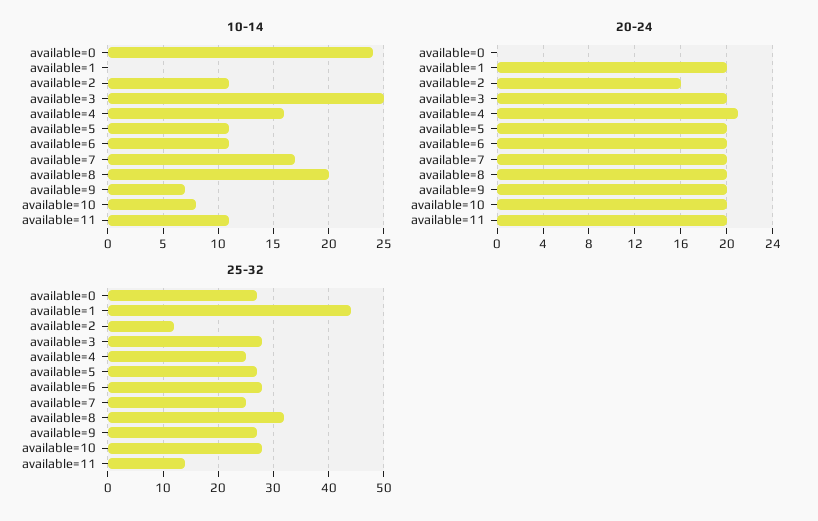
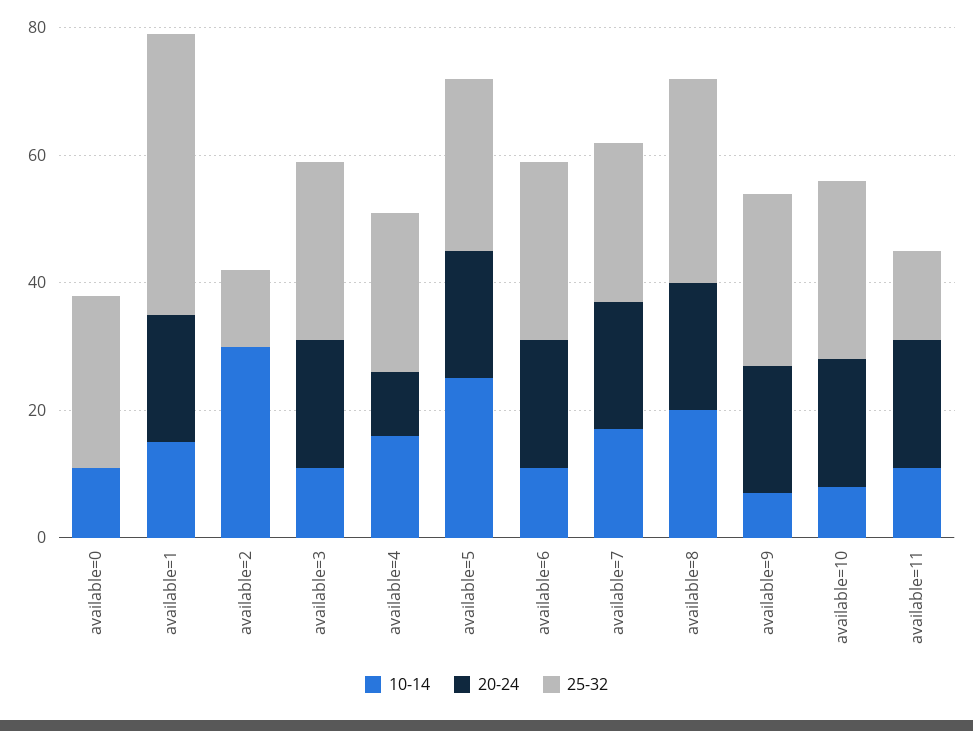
10-14, available=0: 24 -> 10
10-14, available=1: 0 -> 15
10-14, available=2: 11 -> 30
10-14, available=3: 25 -> 10
10-14, available=5: 11 -> 25
20-24, available=2: 16 -> 0
20-24, available=4: 21 -> 10

